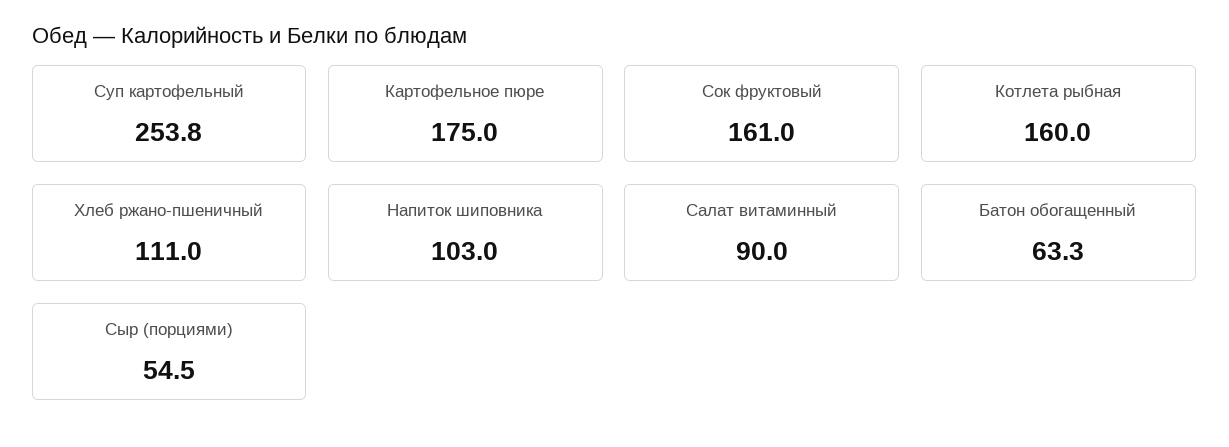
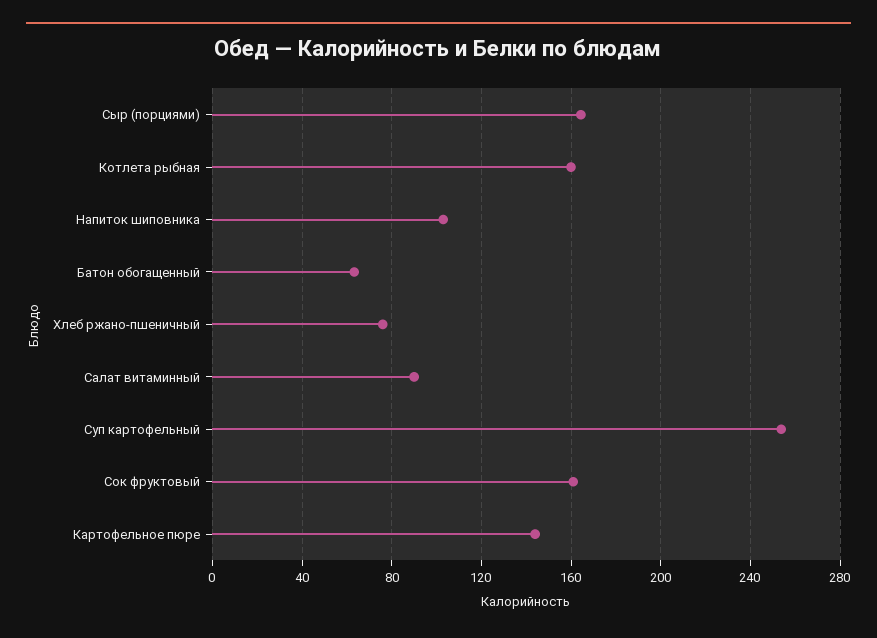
Картофельное пюре: 175 -> 145
Хлеб ржано-пшеничный: 111 -> 75
Сыр (порциями): 54.5 -> 165

